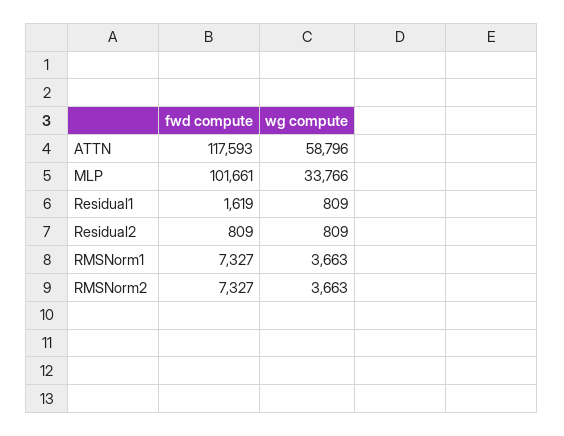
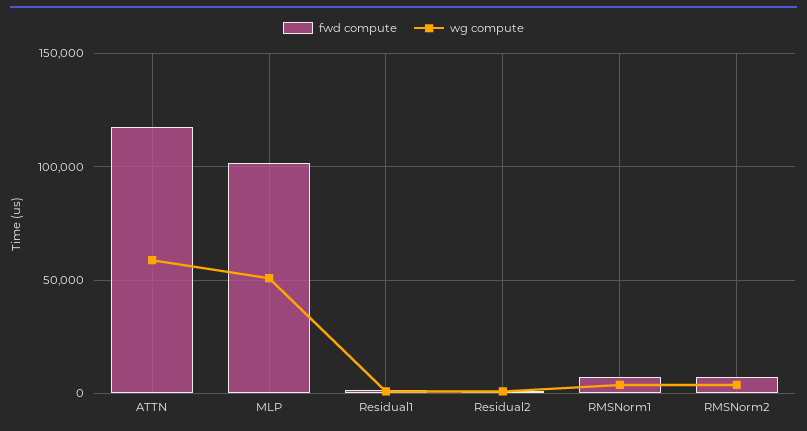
wg compute, MLP: 33766 -> 50000

